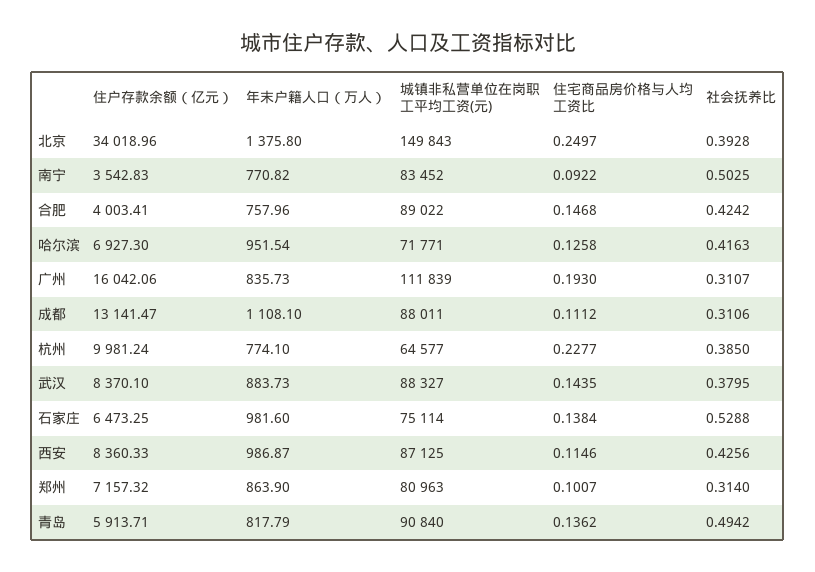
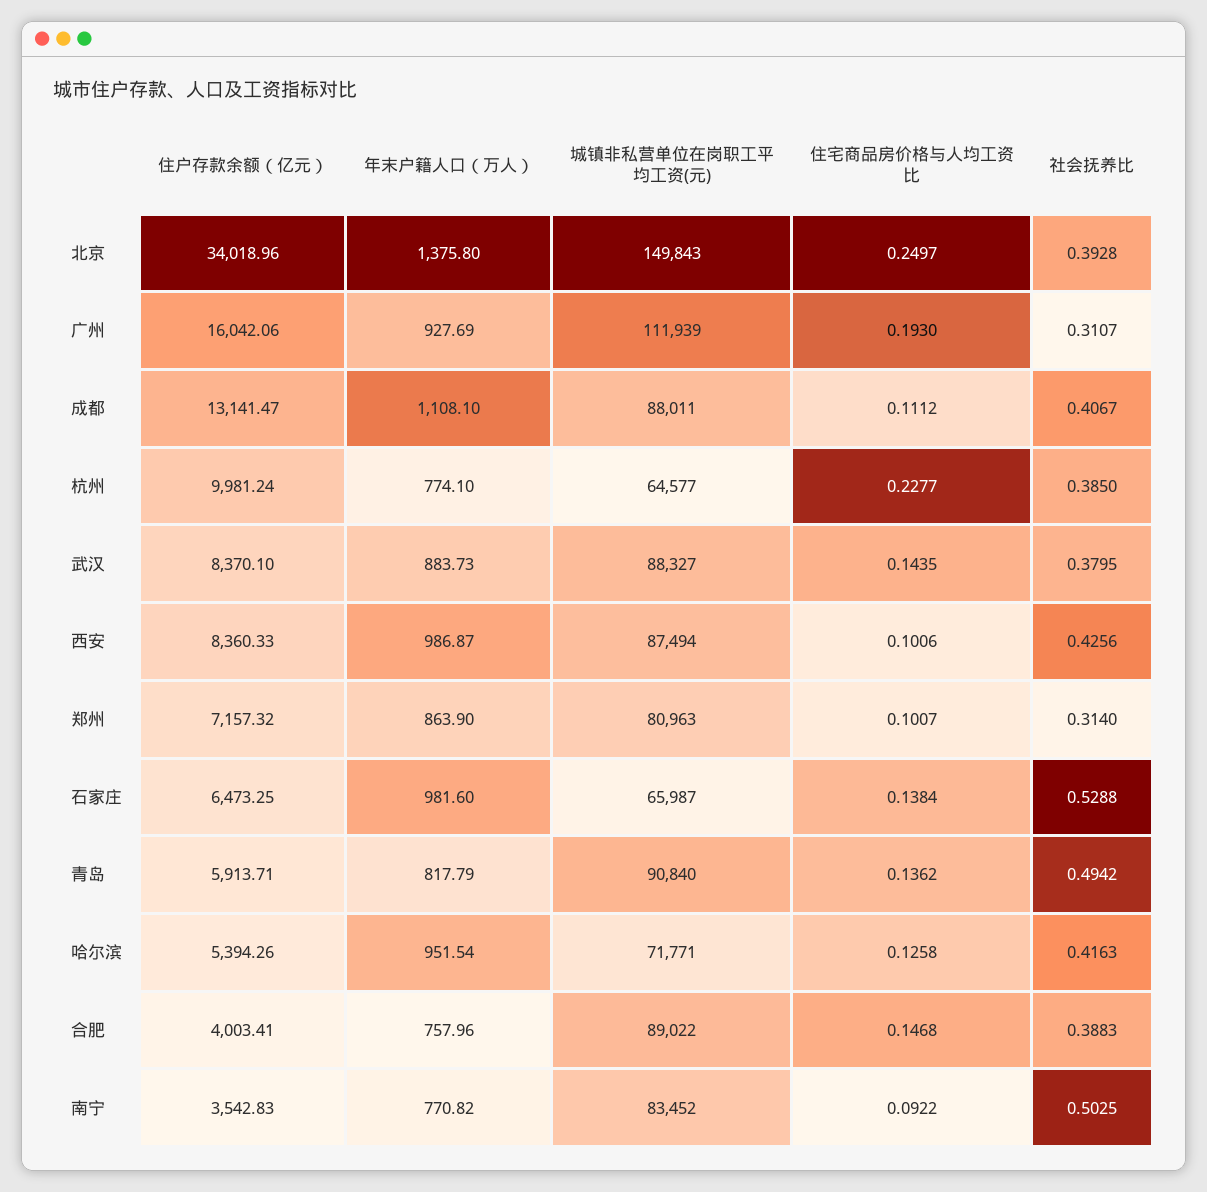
社会抚养比, 合肥: 0.4242 -> 0.3883
住户存款余额（亿元）, 哈尔滨: 6927.3 -> 5394.26
年末户籍人口（万人）, 广州: 835.73 -> 927.69
城镇非私营单位在岗职工平均工资(元), 广州: 111839 -> 111939
社会抚养比, 成都: 0.3106 -> 0.4067
城镇非私营单位在岗职工平均工资(元), 石家庄: 75114 -> 65987
城镇非私营单位在岗职工平均工资(元), 西安: 87125 -> 87494
住宅商品房价格与人均工资比, 西安: 0.1146 -> 0.1006

